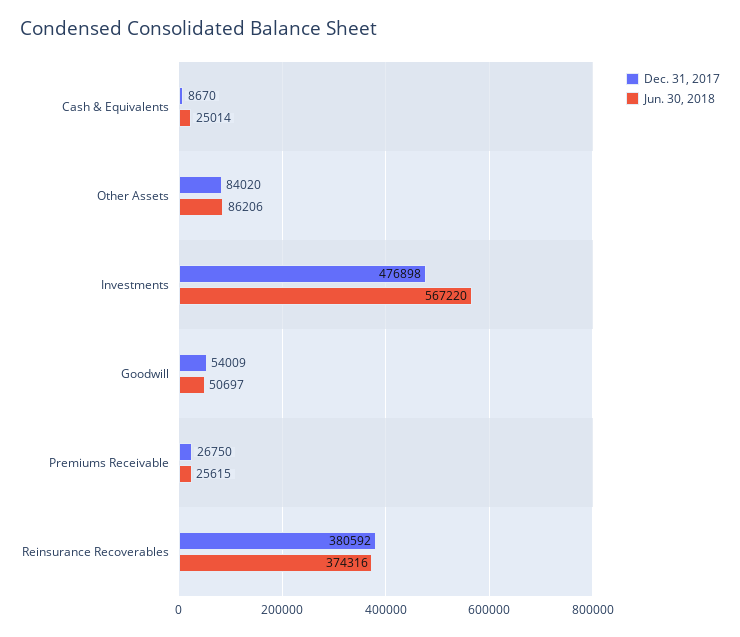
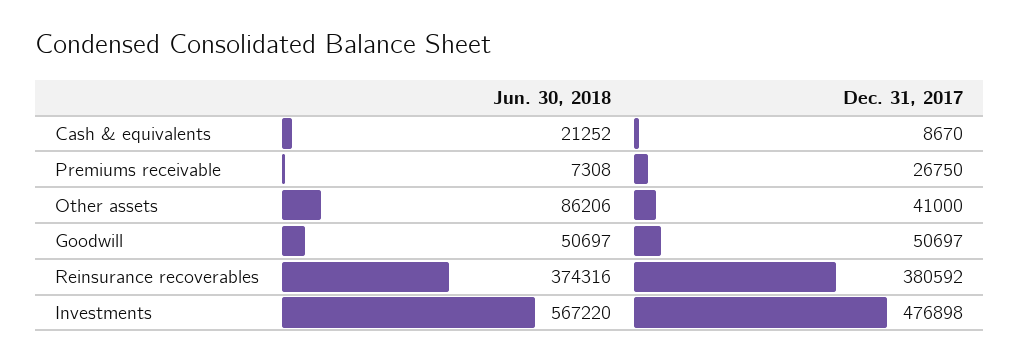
Jun. 30, 2018, Cash & Equivalents: 25014 -> 21252
Dec. 31, 2017, Other Assets: 84020 -> 41000
Dec. 31, 2017, Goodwill: 54009 -> 50697
Jun. 30, 2018, Premiums Receivable: 25615 -> 7308

